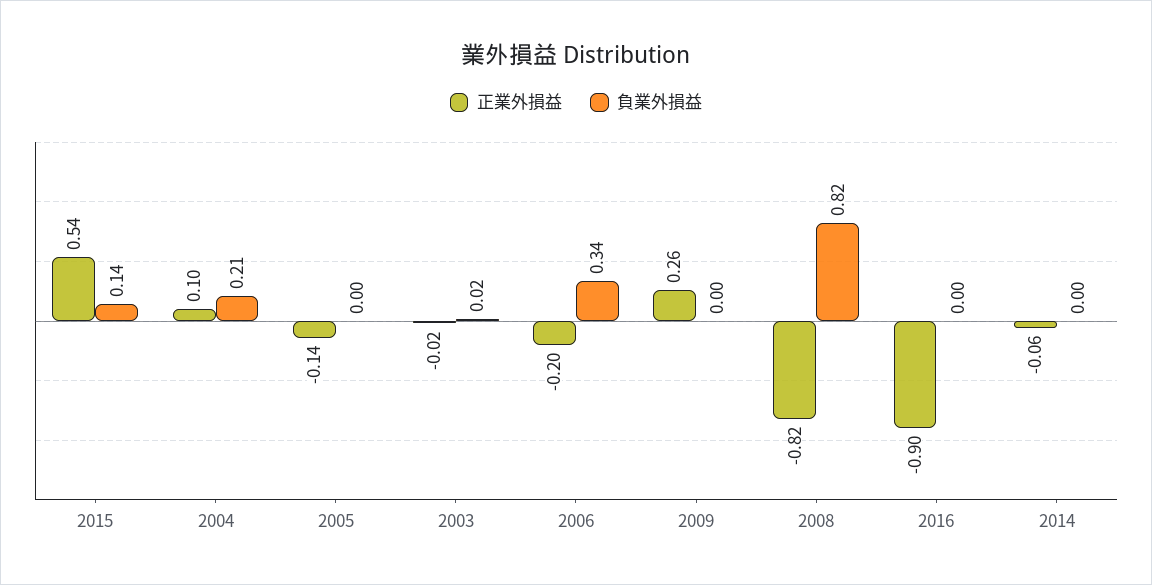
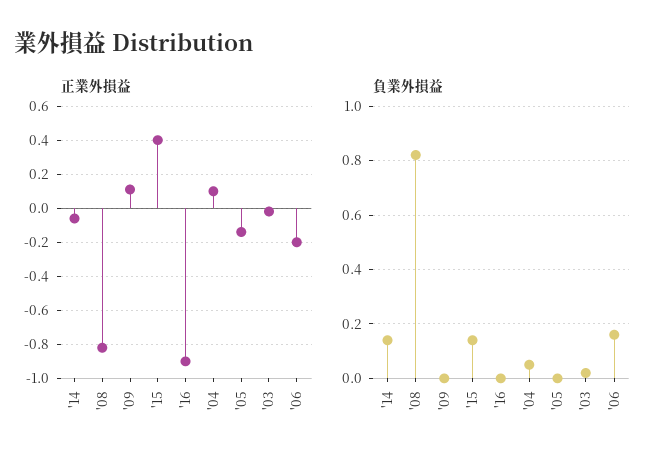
正業外損益, 2015: 0.54 -> 0.4
負業外損益, 2004: 0.21 -> 0.05
負業外損益, 2006: 0.34 -> 0.15
正業外損益, 2009: 0.26 -> 0.1
負業外損益, 2014: 0 -> 0.15

